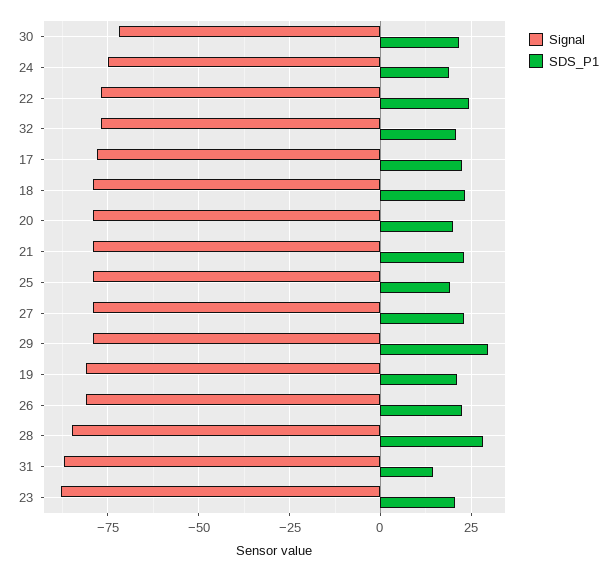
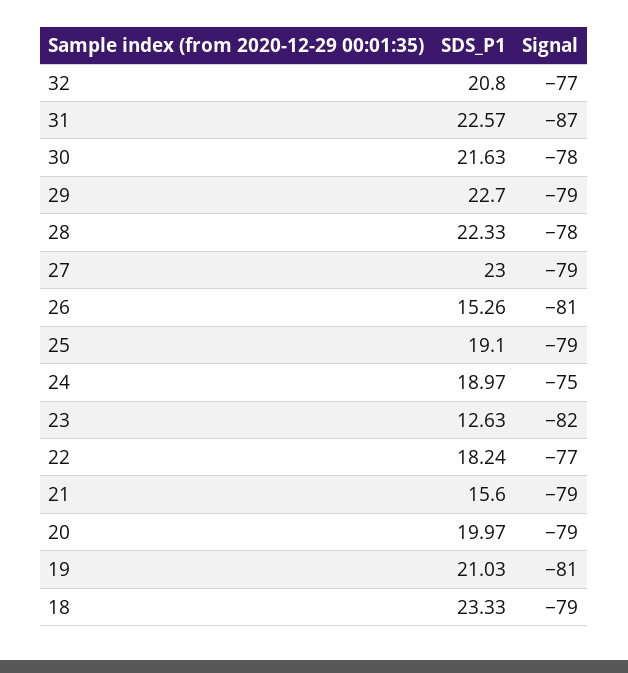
Signal, 30: -72.5 -> -78
SDS_P1, 22: 25 -> 18.24
Signal, 17: -77.5 -> none
SDS_P1, 17: 22.5 -> none
SDS_P1, 21: 22.5 -> 15.6
SDS_P1, 29: 30 -> 22.7
SDS_P1, 26: 22.5 -> 15.26
Signal, 28: -85 -> -78
SDS_P1, 28: 27.5 -> 22.33
SDS_P1, 31: 15 -> 22.57
Signal, 23: -87.5 -> -82
SDS_P1, 23: 20 -> 12.63

